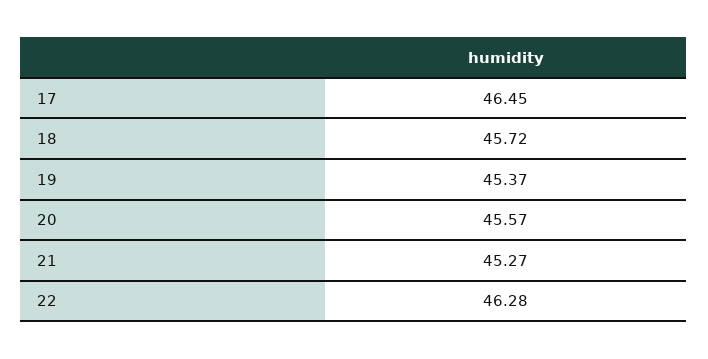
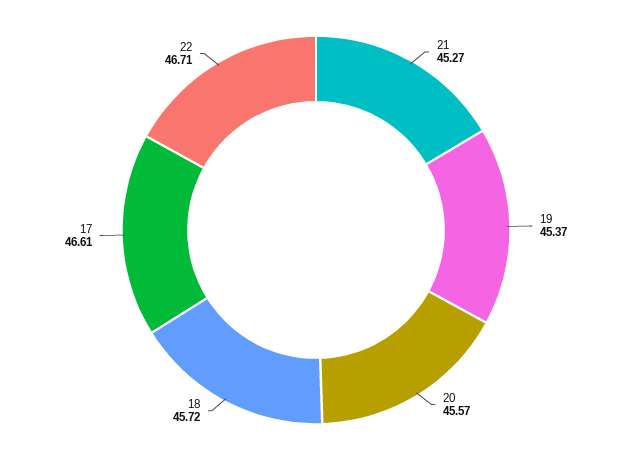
17: 46.45 -> 46.61
22: 46.28 -> 46.71

